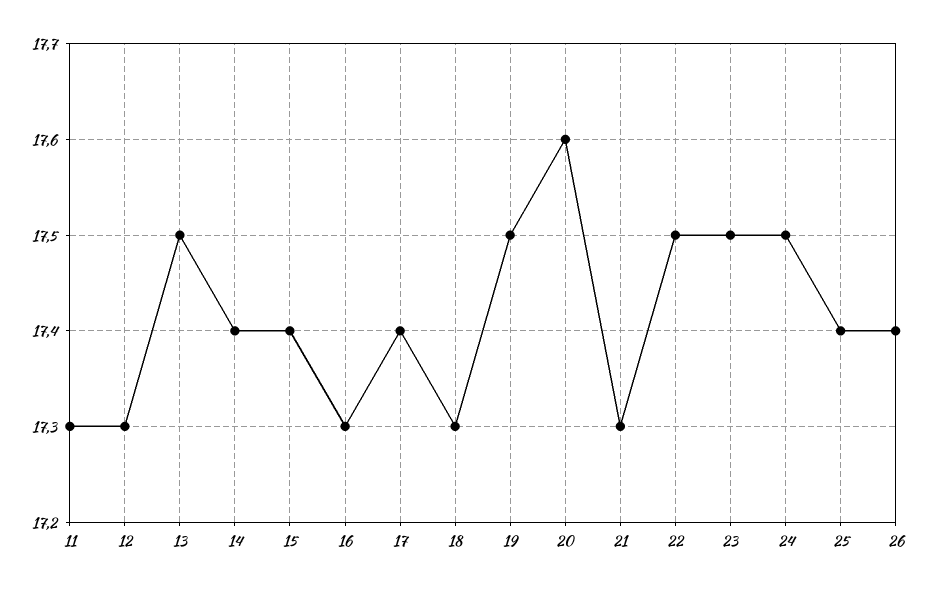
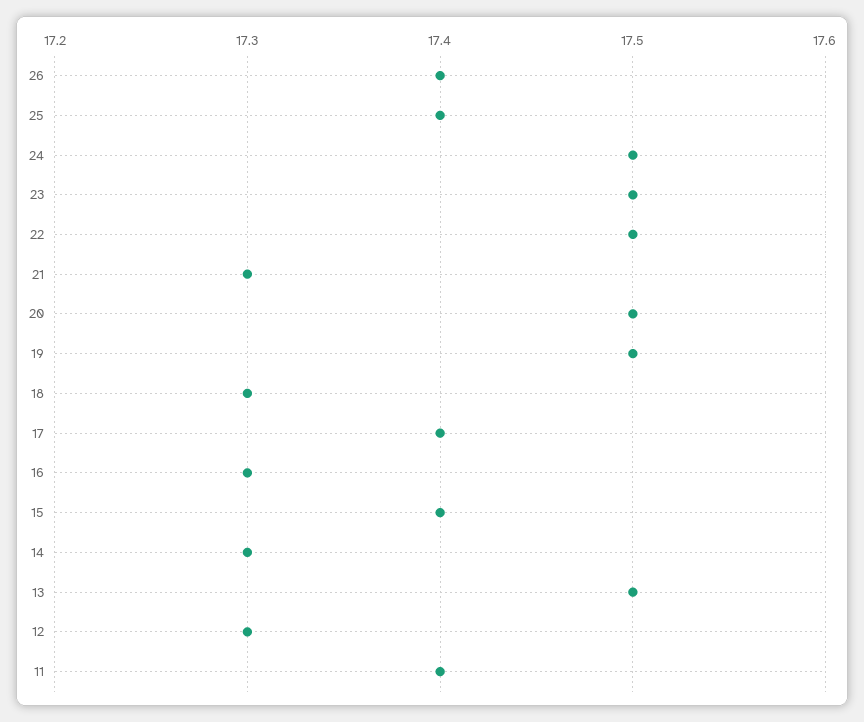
11: 17.3 -> 17.4
14: 17.4 -> 17.3
20: 17.6 -> 17.5

